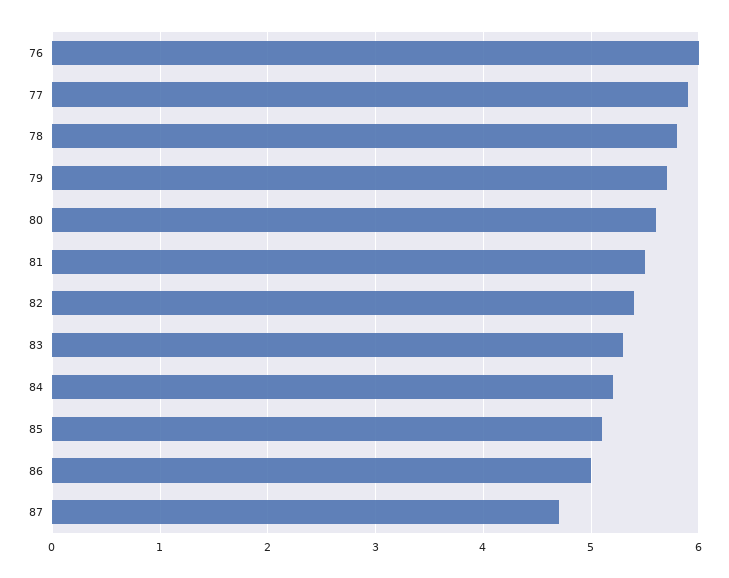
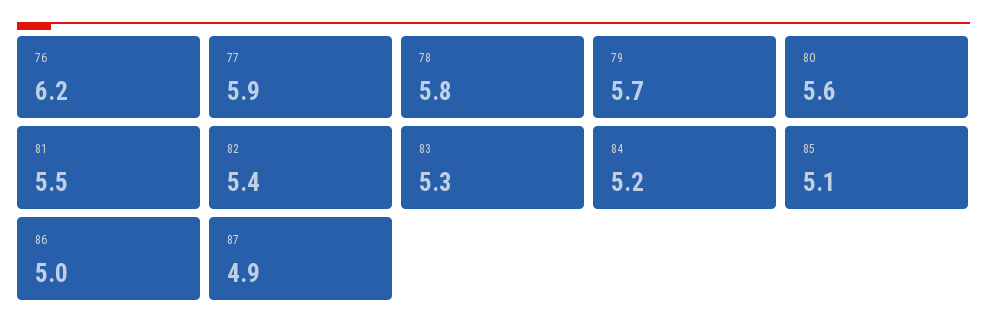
76: 6 -> 6.2
87: 4.7 -> 4.9

